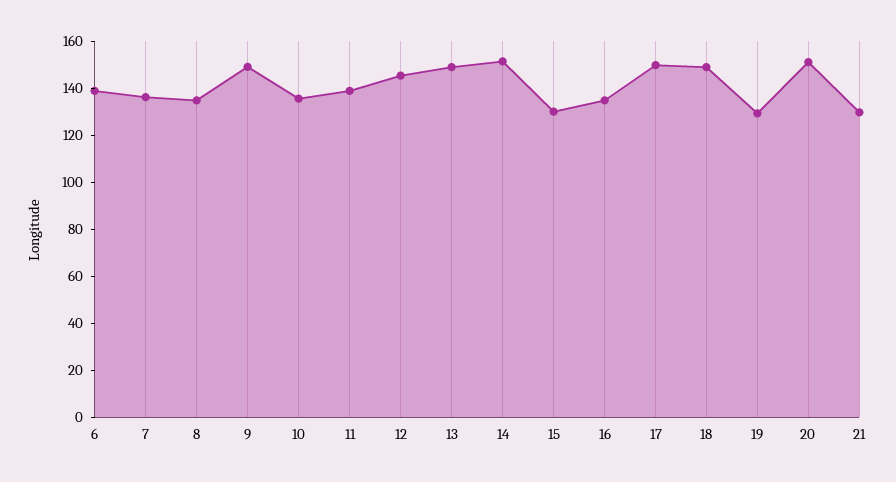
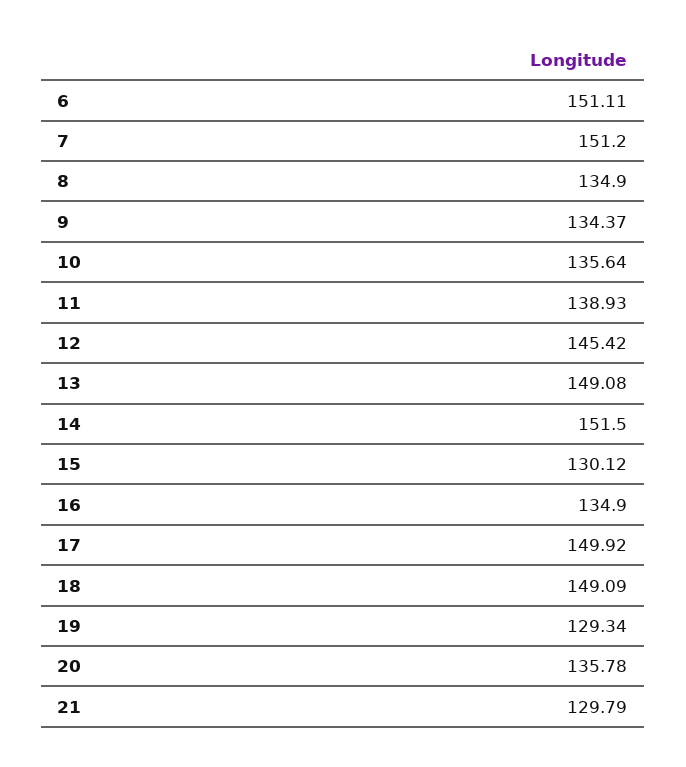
6: 140 -> 151.11
7: 135 -> 151.2
9: 150 -> 134.37
20: 150 -> 135.78

